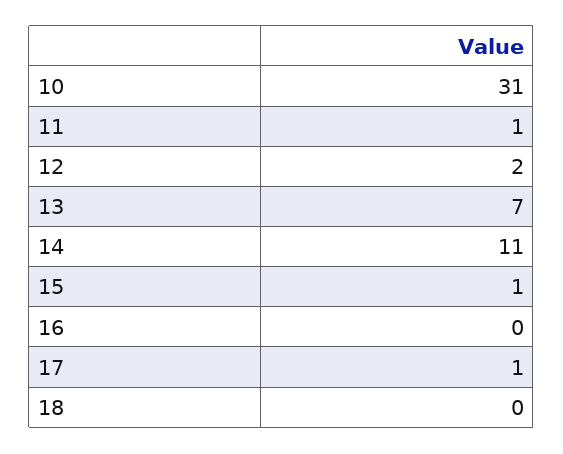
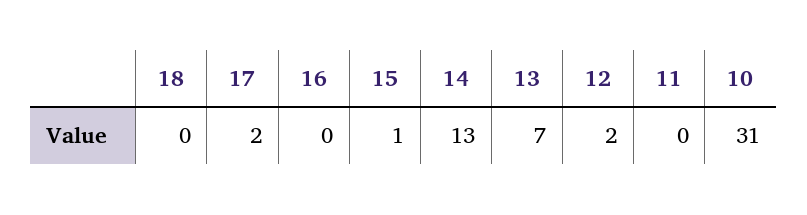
11: 1 -> 0
14: 11 -> 13
17: 1 -> 2

